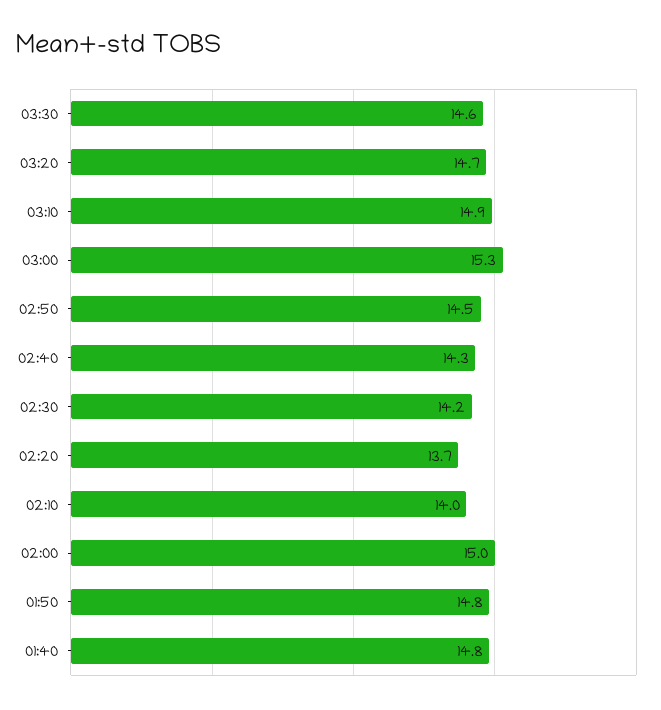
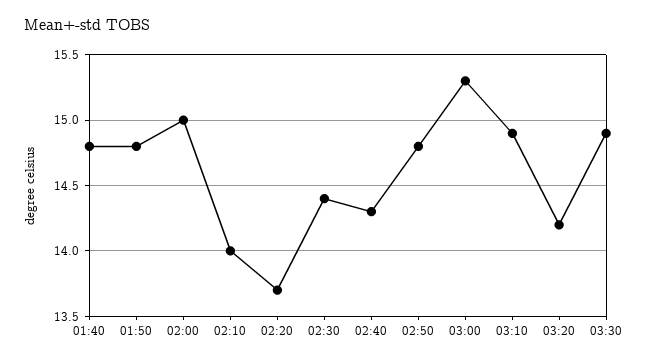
03:30: 14.6 -> 14.9
03:20: 14.7 -> 14.2
02:50: 14.5 -> 14.8
02:30: 14.2 -> 14.4

